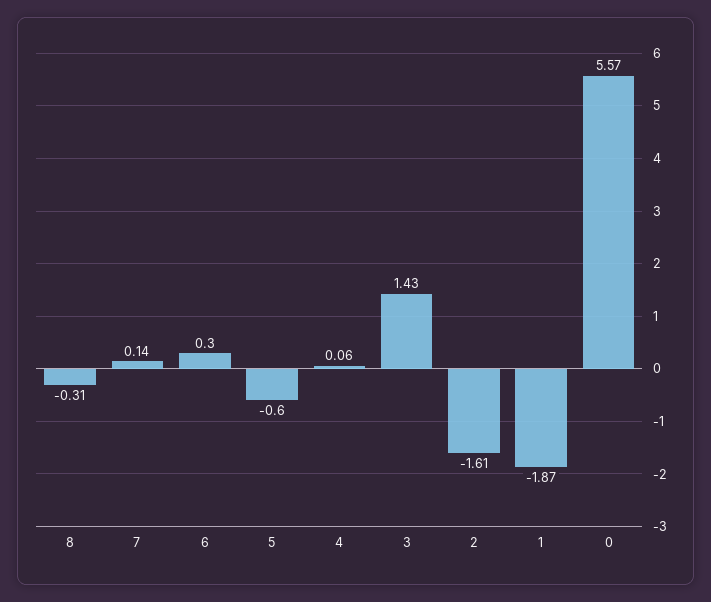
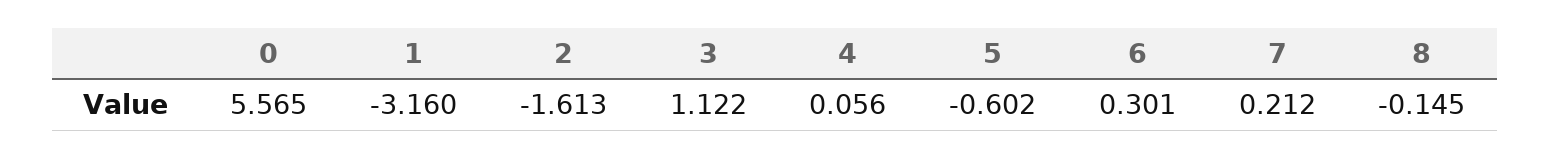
8: -0.31 -> -0.145
7: 0.14 -> 0.212
3: 1.43 -> 1.122
1: -1.87 -> -3.16

